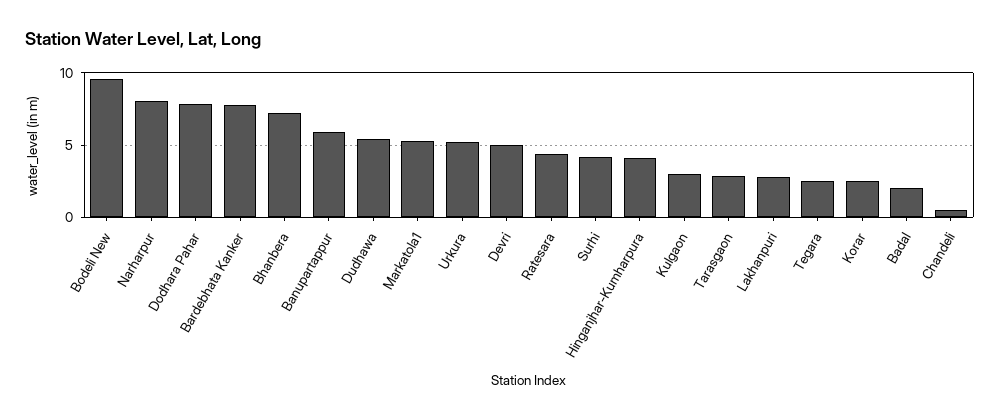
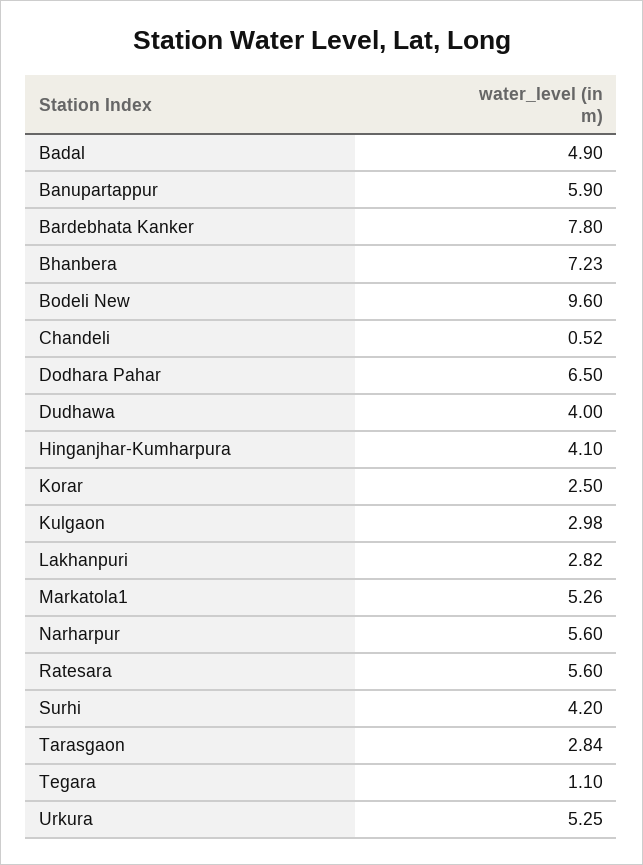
Narharpur: 8 -> 5.6
Dodhara Pahar: 8 -> 6.5
Dudhawa: 5.5 -> 4
Devri: 5 -> none
Ratesara: 4.5 -> 5.6
Tegara: 2.5 -> 1.1
Badal: 2 -> 4.9

